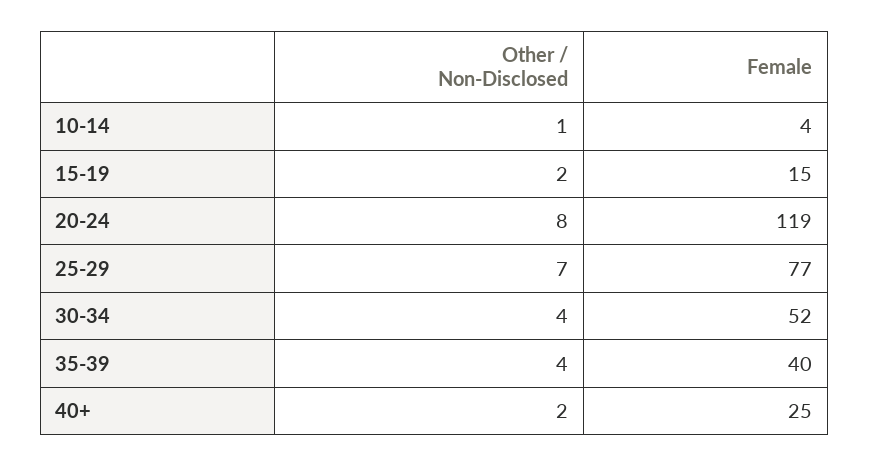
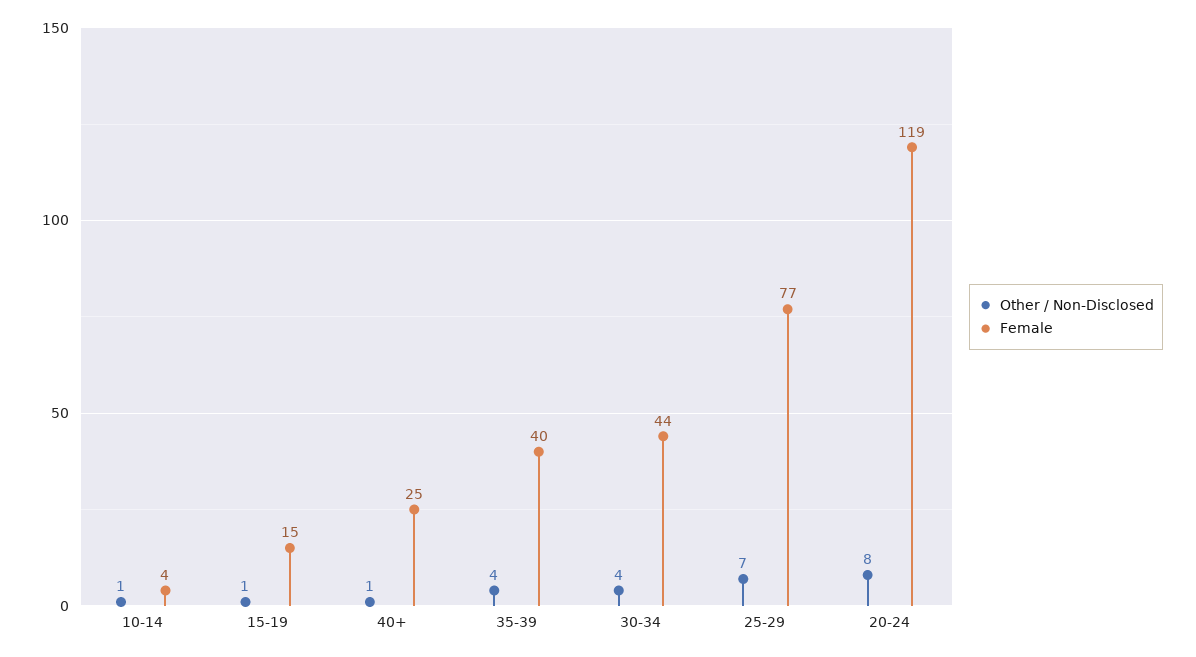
Other / Non-Disclosed, 15-19: 2 -> 1
Female, 30-34: 52 -> 44
Other / Non-Disclosed, 40+: 2 -> 1

